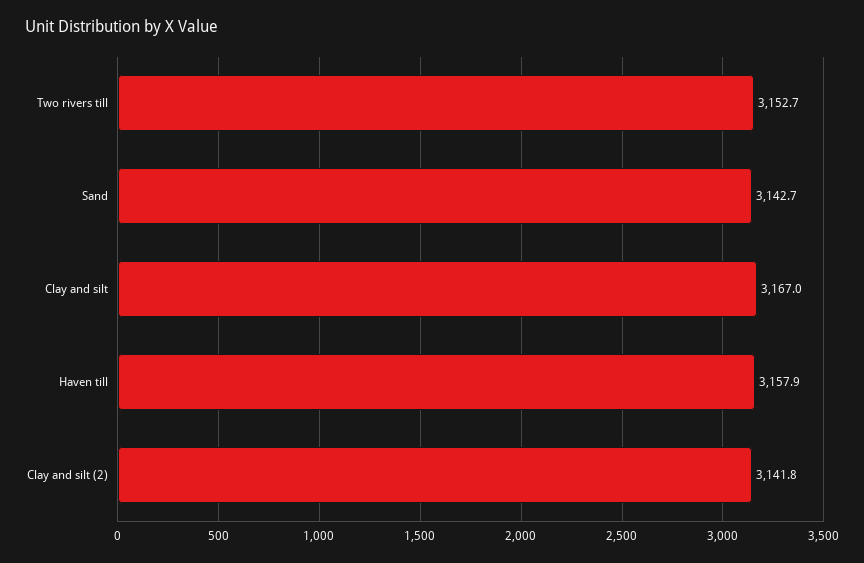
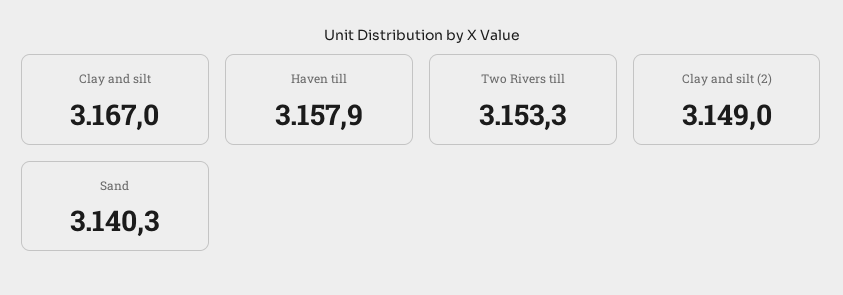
Two rivers till: 3152.7 -> 3153.3
Sand: 3142.7 -> 3140.3
Clay and silt (2): 3141.8 -> 3149

